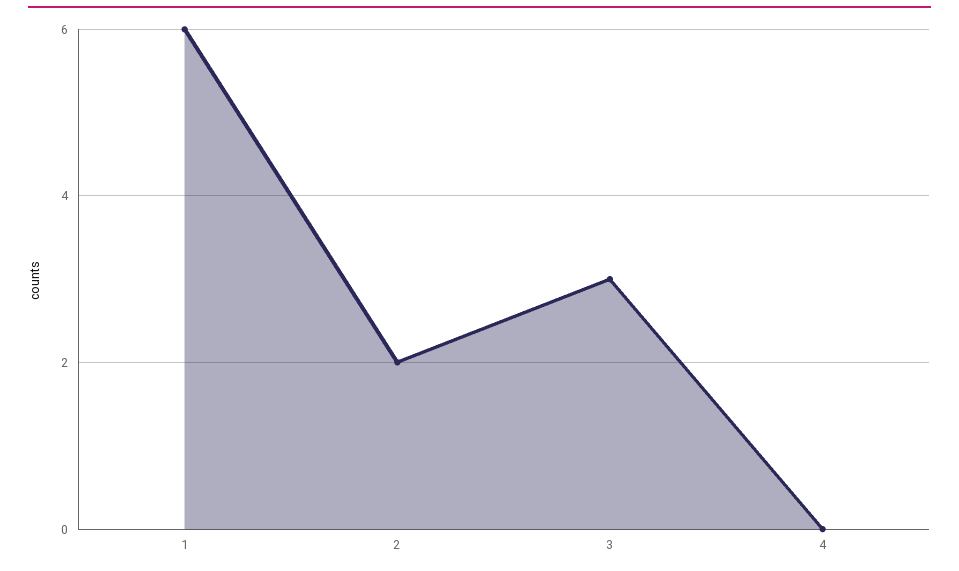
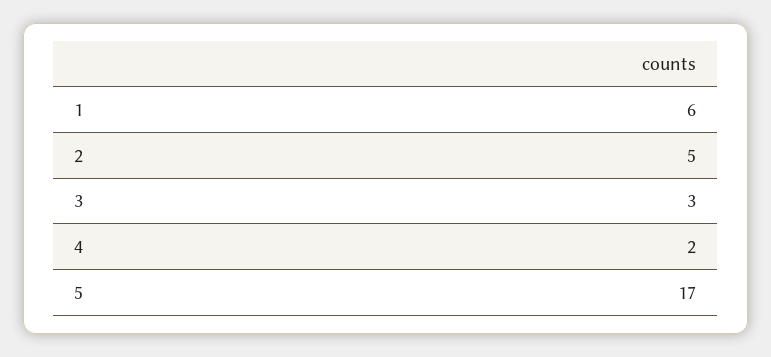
2: 2 -> 5
4: 0 -> 2
5: none -> 17

